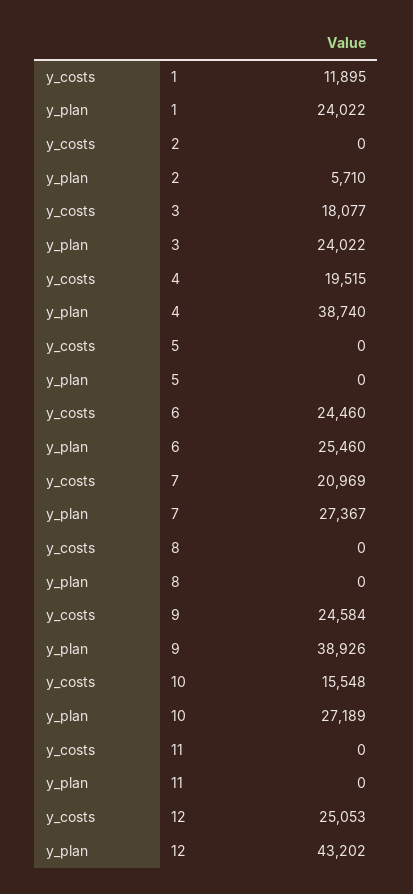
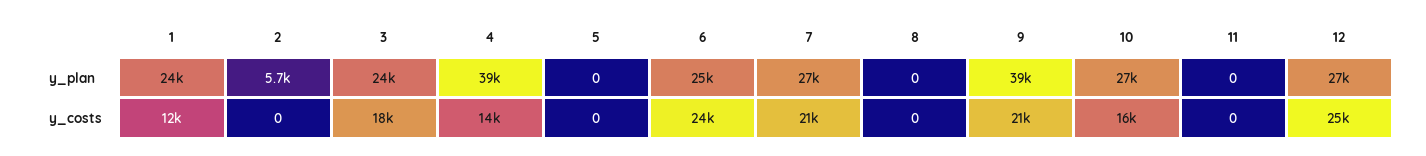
y_costs, 4: 19515 -> 14000
y_costs, 9: 24584 -> 21000
y_plan, 12: 43202 -> 27000

